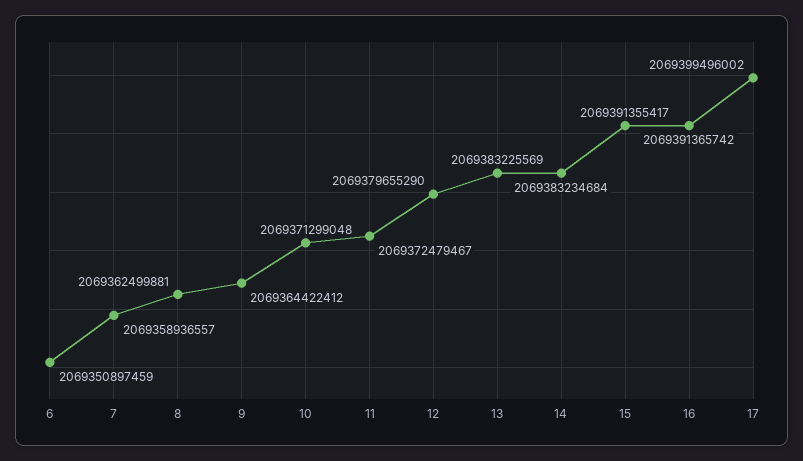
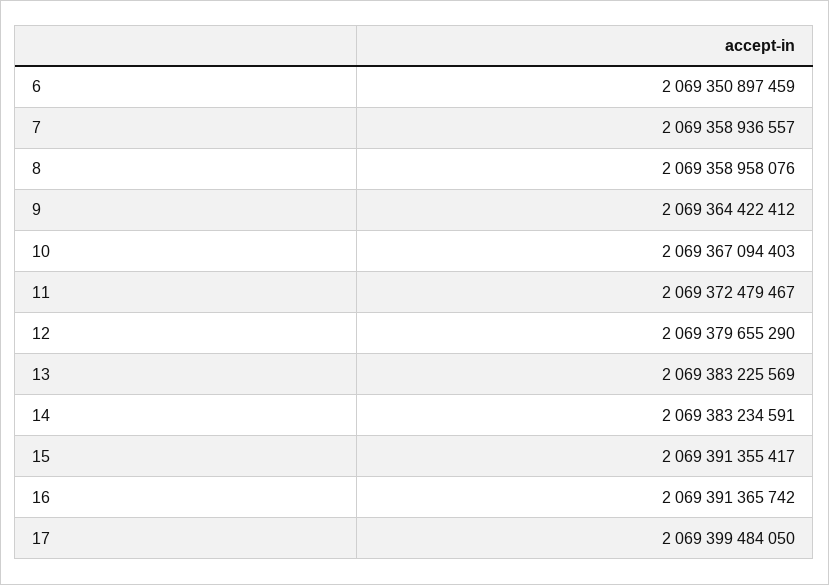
8: 2069362499881 -> 2069358958076
10: 2069371299048 -> 2069367094403
14: 2069383234684 -> 2069383234591
17: 2069399496002 -> 2069399484050

